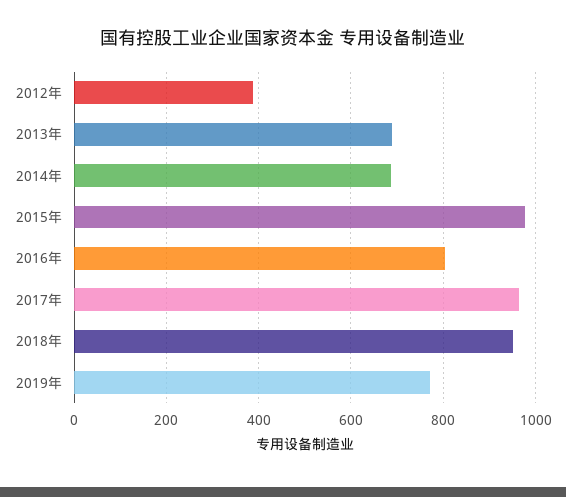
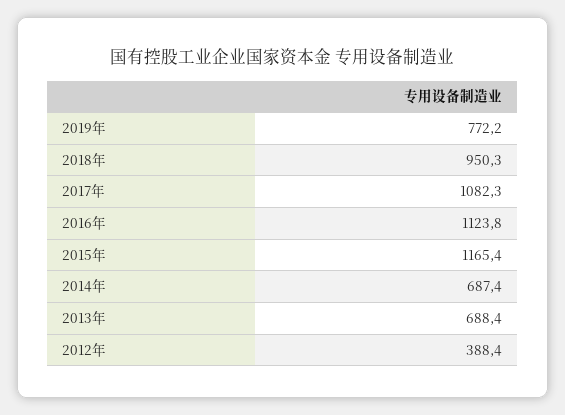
2015年: 980 -> 1165.4
2016年: 800 -> 1123.8
2017年: 960 -> 1082.3

